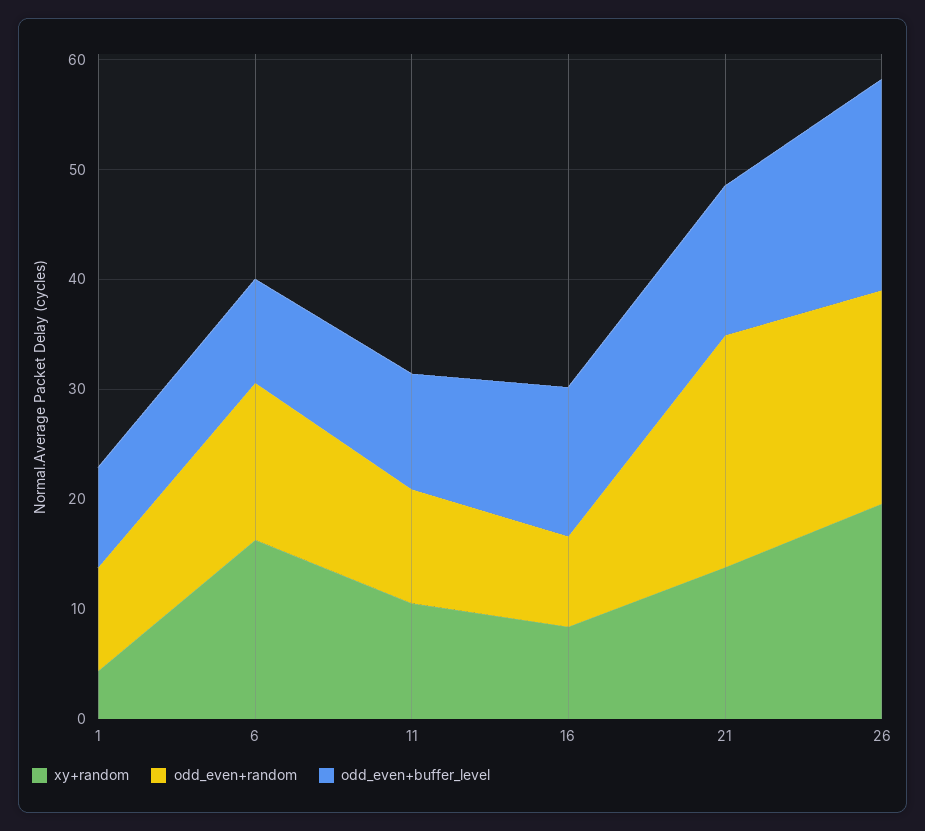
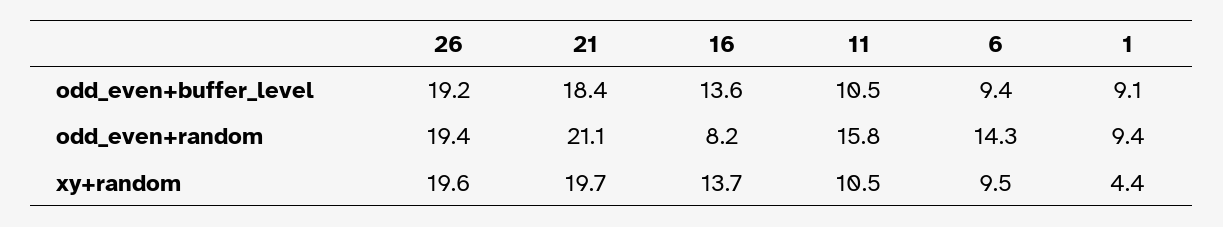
xy+random, 6: 16 -> 9.5
odd_even+random, 11: 10 -> 15.8
xy+random, 16: 8 -> 13.7
xy+random, 21: 14 -> 19.7
odd_even+buffer_level, 21: 14 -> 18.4

